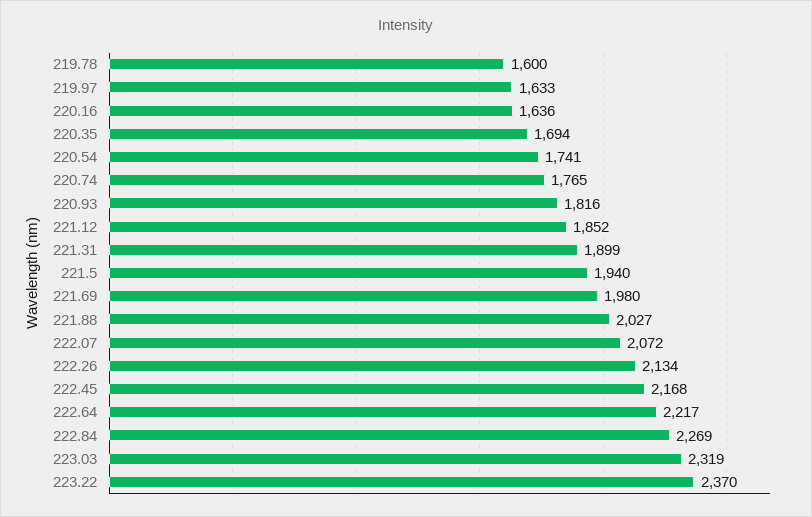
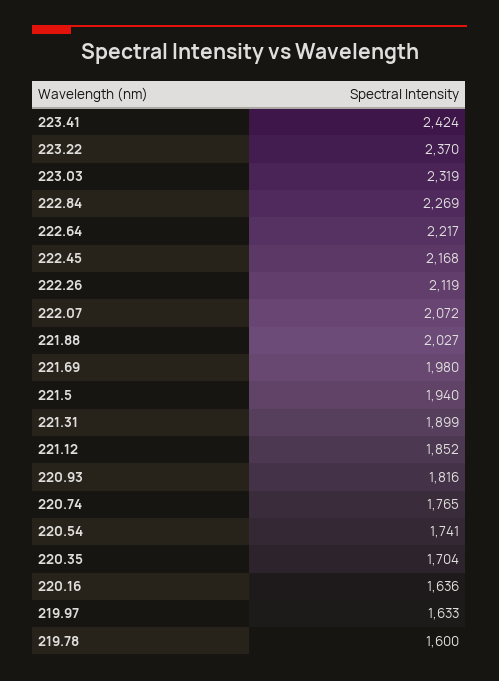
220.35: 1694 -> 1704
222.26: 2134 -> 2119
223.41: none -> 2424

